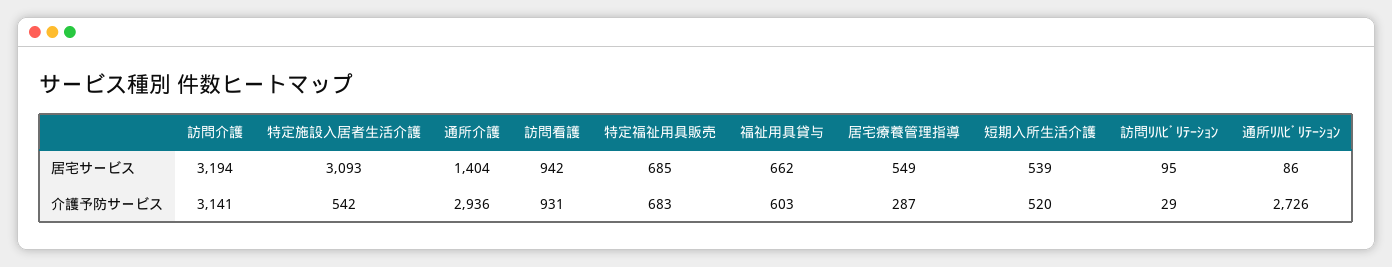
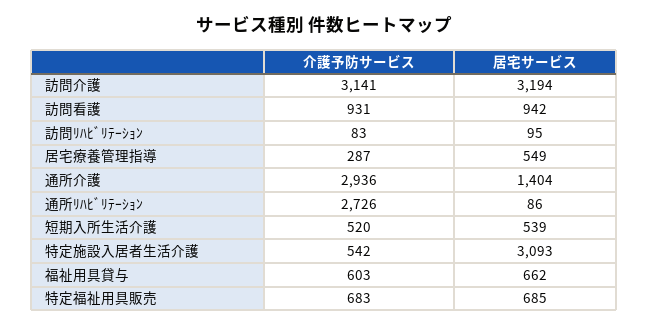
訪問ﾘﾊﾋﾞﾘﾃｰｼｮﾝ, 介護予防サービス: 29 -> 83

